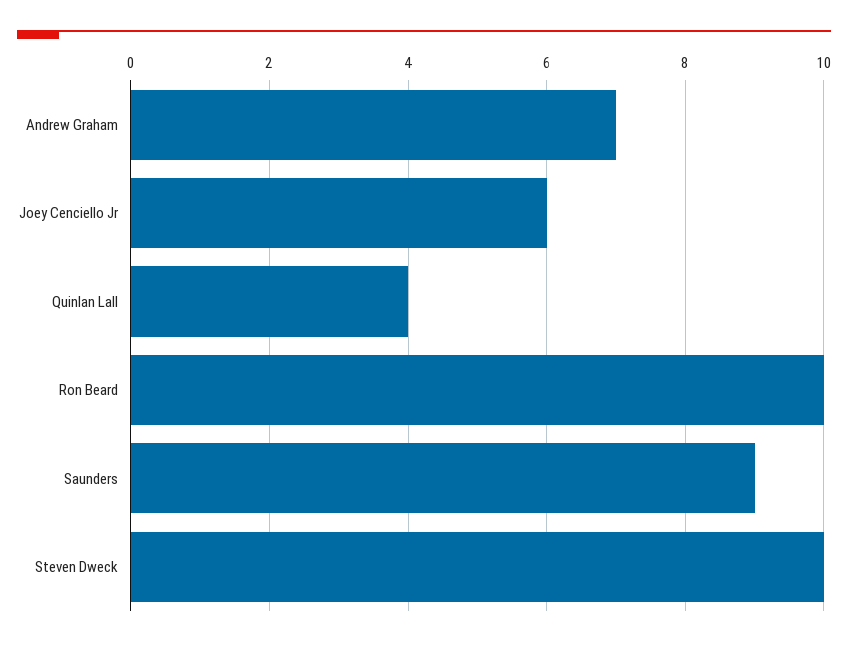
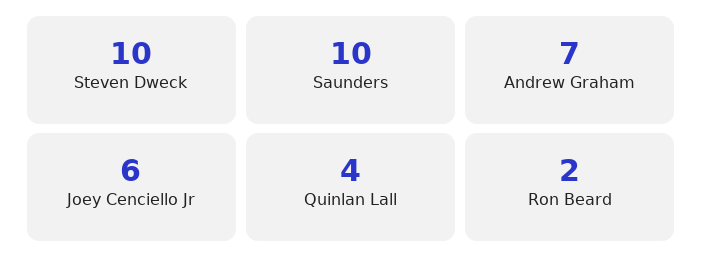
Ron Beard: 10 -> 2
Saunders: 9 -> 10

